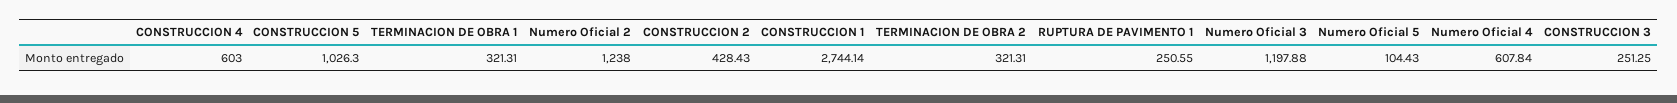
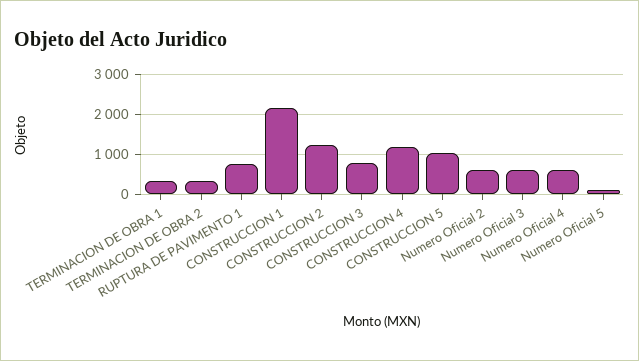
CONSTRUCCION 4: 603 -> 1200
Numero Oficial 2: 1238 -> 600
CONSTRUCCION 2: 428.43 -> 1200
CONSTRUCCION 1: 2744.14 -> 2200
RUPTURA DE PAVIMENTO 1: 250.55 -> 800
Numero Oficial 3: 1197.88 -> 600
CONSTRUCCION 3: 251.25 -> 800

